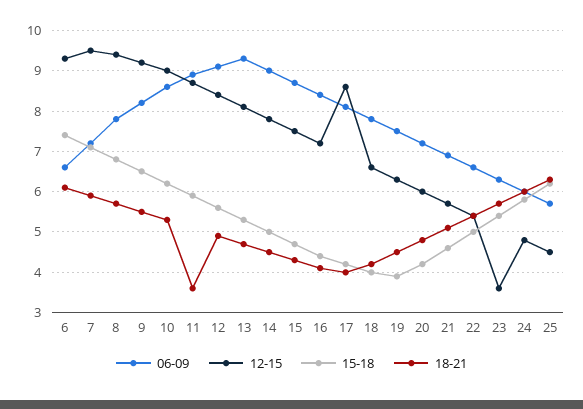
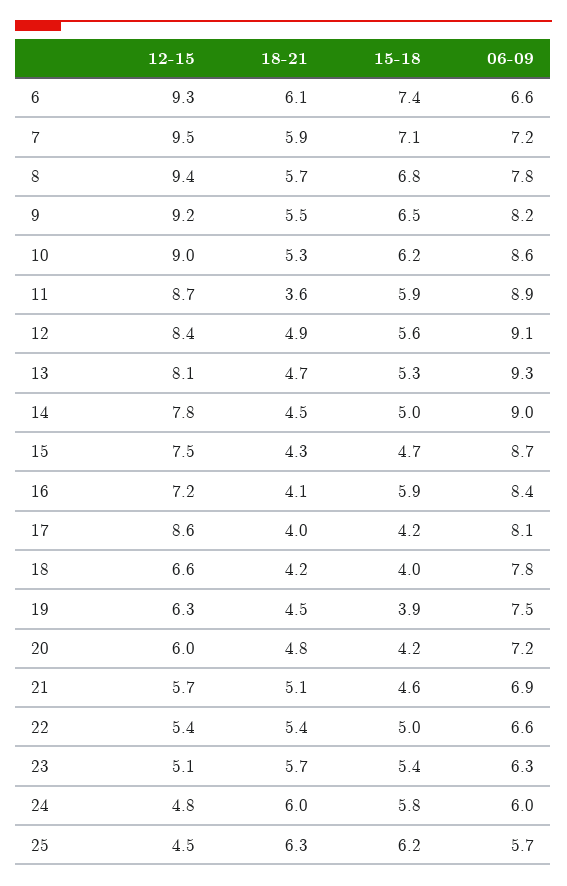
15-18, 16: 4.5 -> 5.9
12-15, 23: 3.5 -> 5.1

